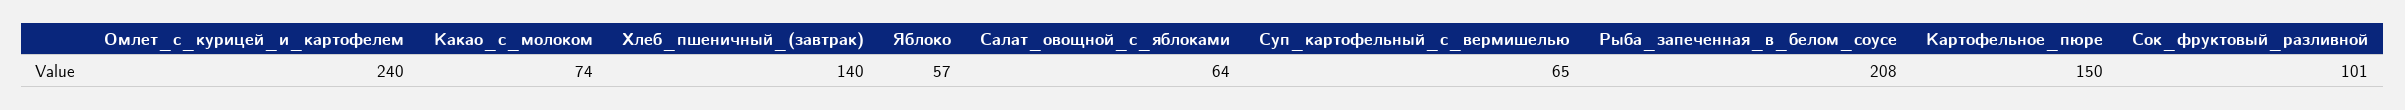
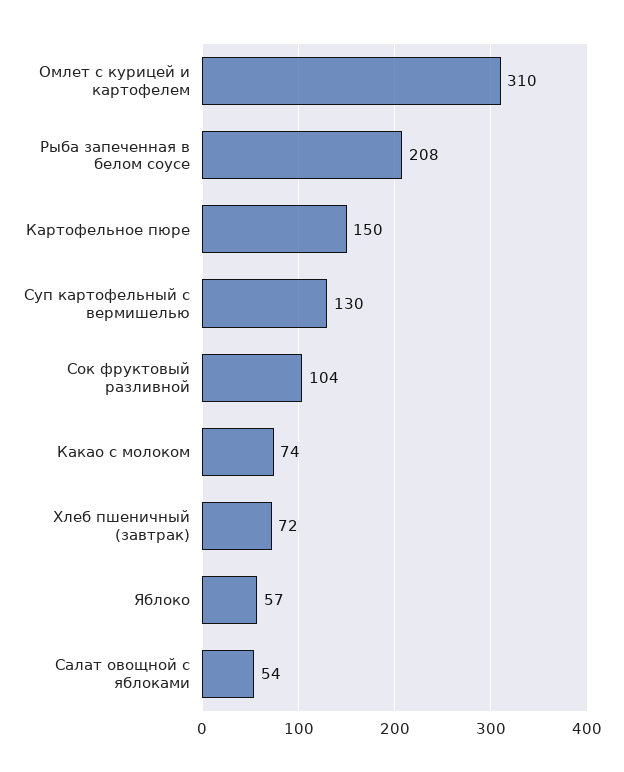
Омлет_с_курицей_и_картофелем: 240 -> 310
Хлеб_пшеничный_(завтрак): 140 -> 72
Салат_овощной_с_яблоками: 64 -> 54
Суп_картофельный_с_вермишелью: 65 -> 130
Сок_фруктовый_разливной: 101 -> 104

